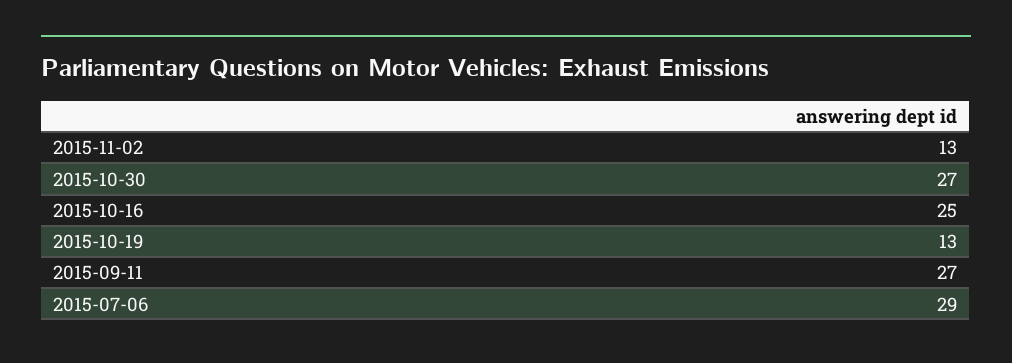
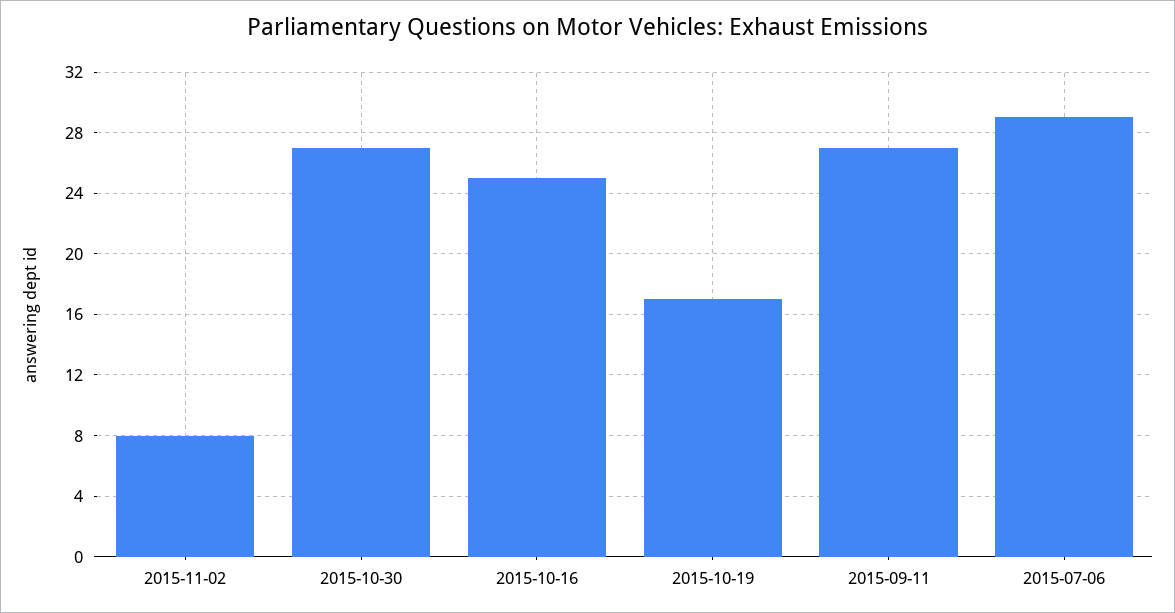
2015-11-02: 13 -> 8
2015-10-19: 13 -> 17

